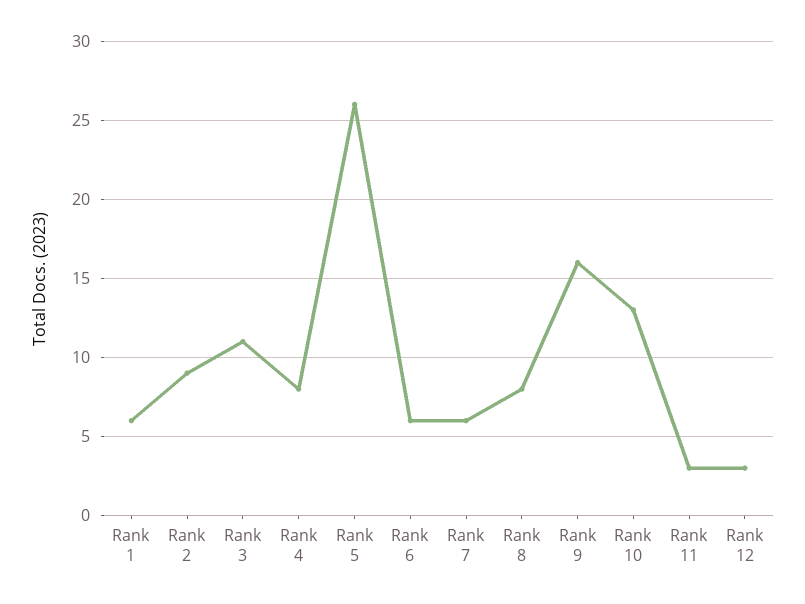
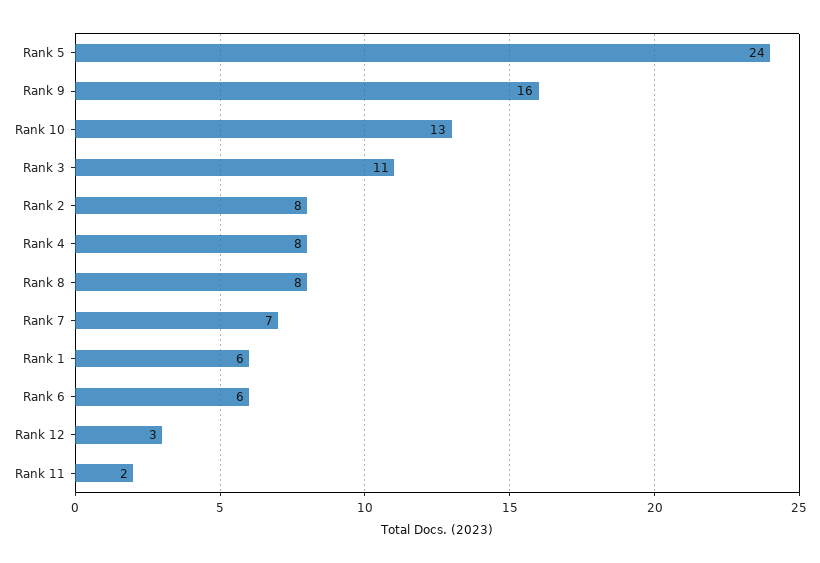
Rank 2: 9 -> 8
Rank 5: 26 -> 24
Rank 7: 6 -> 7
Rank 11: 3 -> 2

